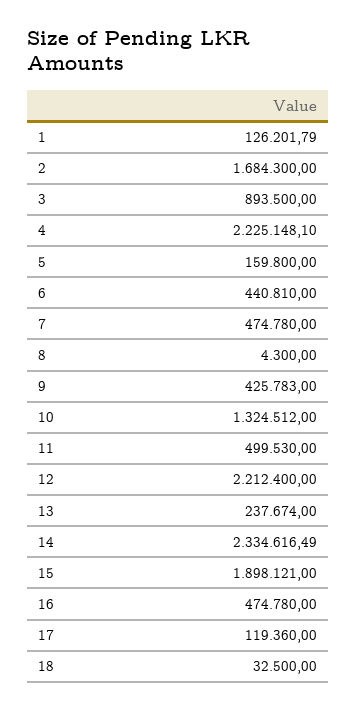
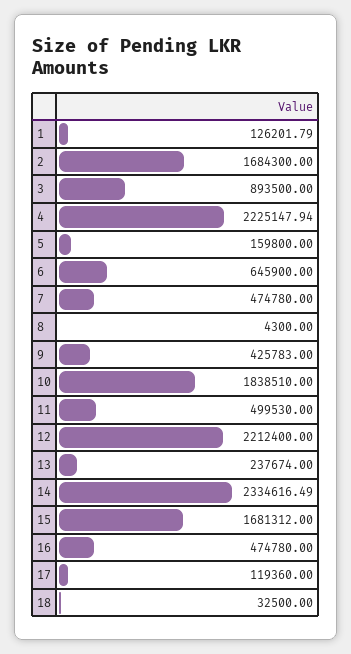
4: 2225148.1 -> 2225147.94
6: 440810 -> 645900
10: 1324512 -> 1838510
15: 1898121 -> 1681312

